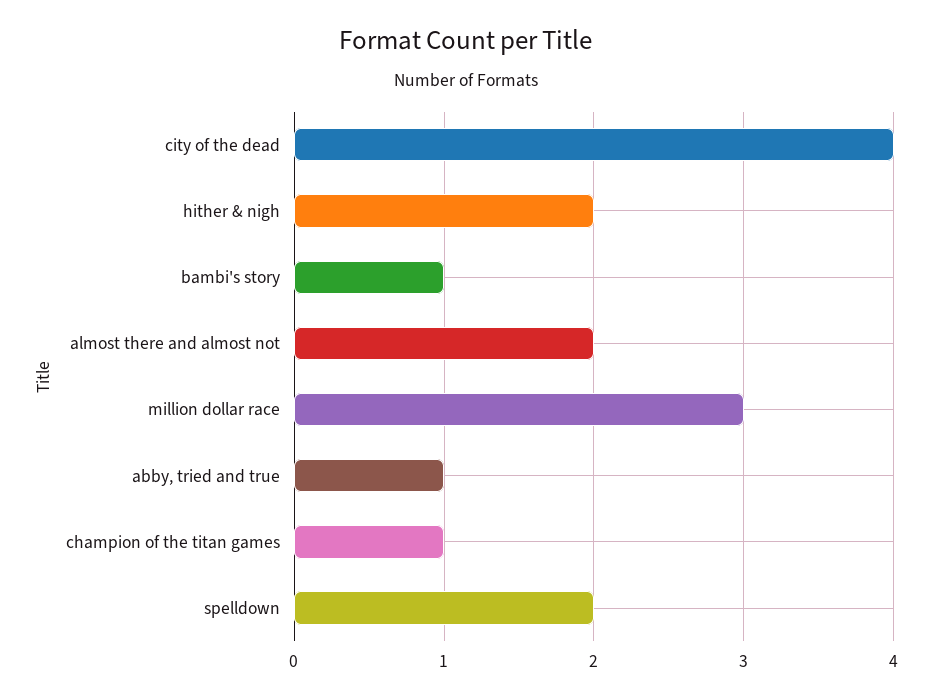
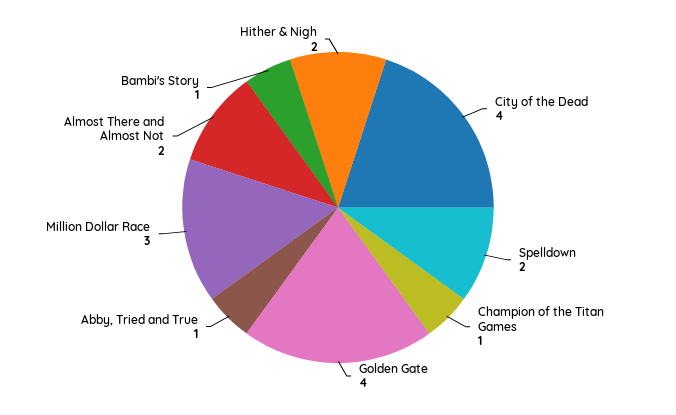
Golden Gate: none -> 4

